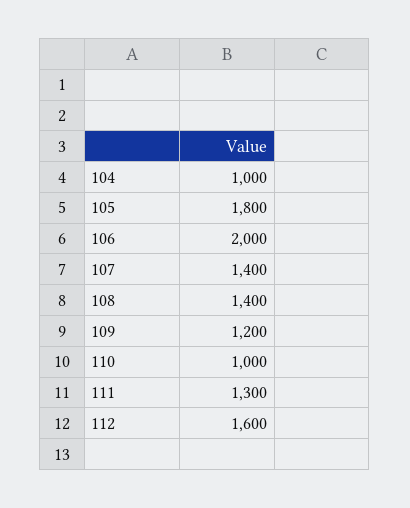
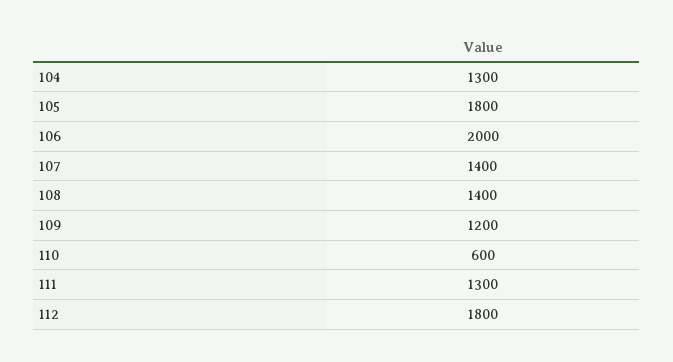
104: 1000 -> 1300
110: 1000 -> 600
112: 1600 -> 1800

